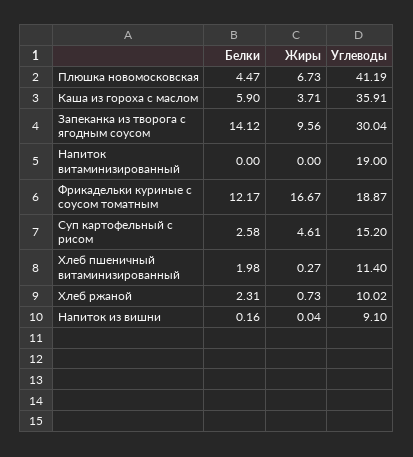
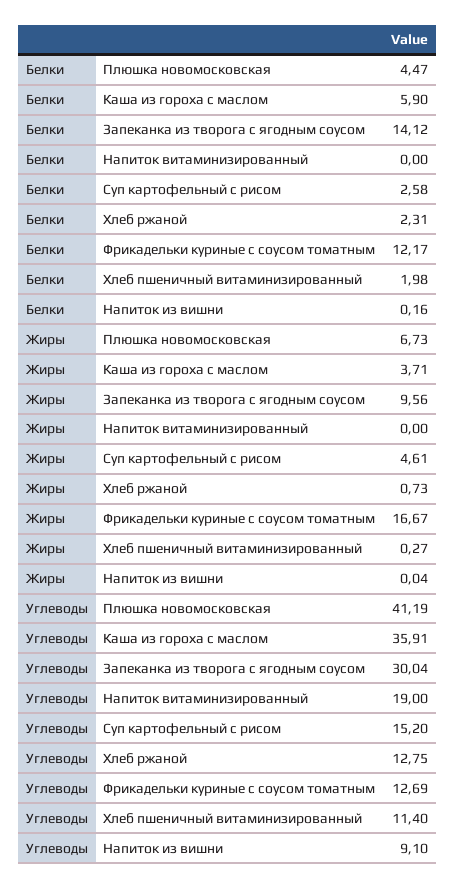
Углеводы, Фрикадельки куриные с соусом томатным: 18.87 -> 12.69
Углеводы, Хлеб ржаной: 10.02 -> 12.75

